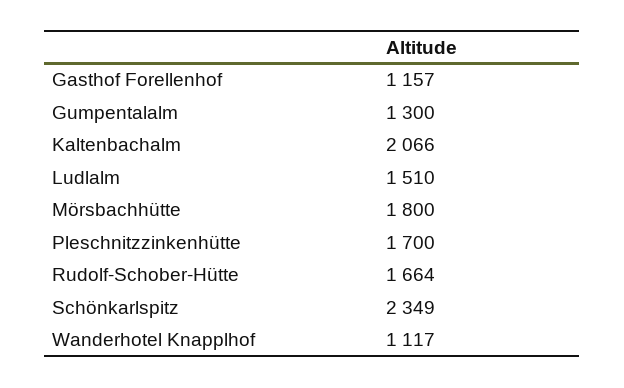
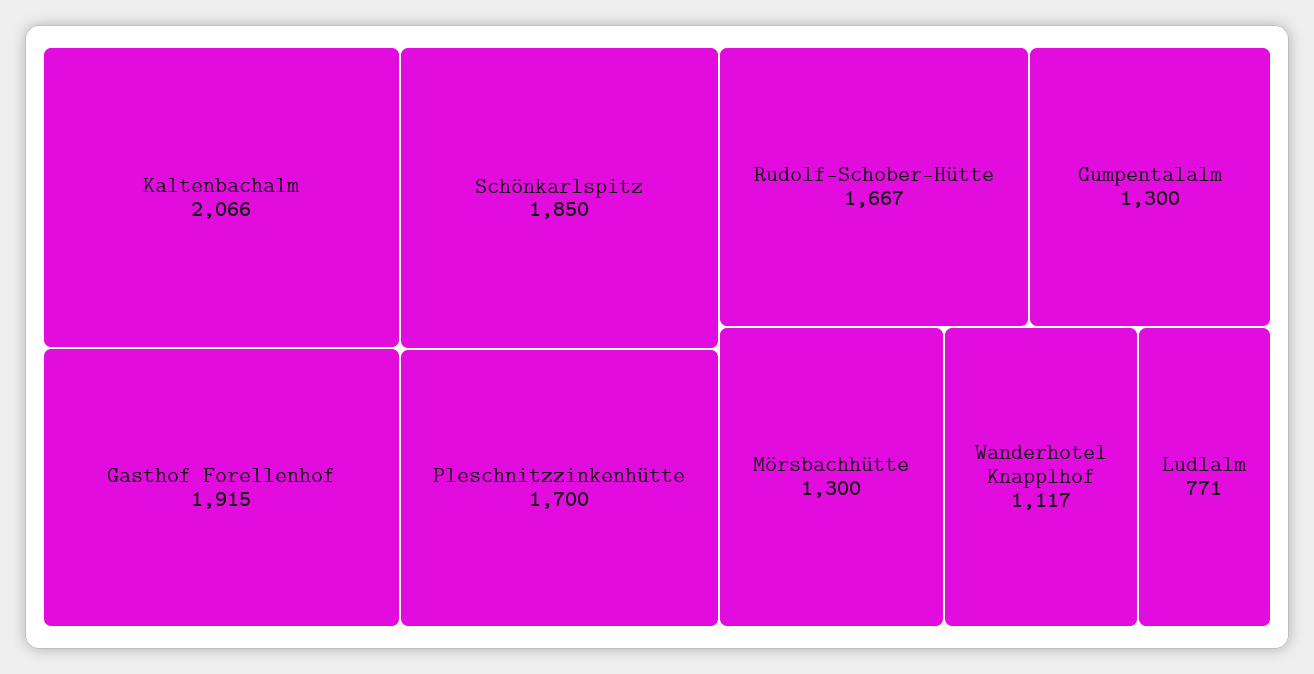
Gasthof Forellenhof: 1157 -> 1915
Ludlalm: 1510 -> 771
Mörsbachhütte: 1800 -> 1300
Rudolf-Schober-Hütte: 1664 -> 1667
Schönkarlspitz: 2349 -> 1850

